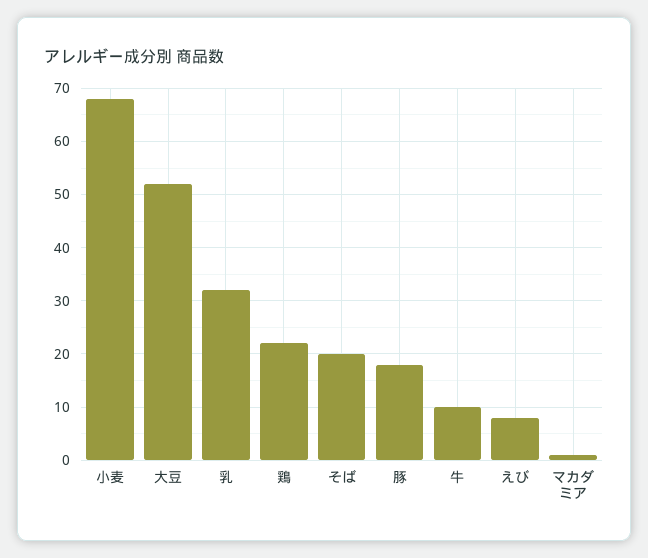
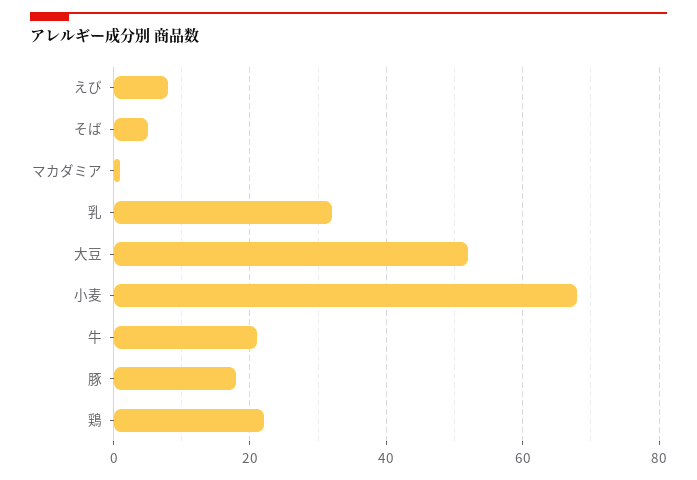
そば: 20 -> 5
牛: 10 -> 20

